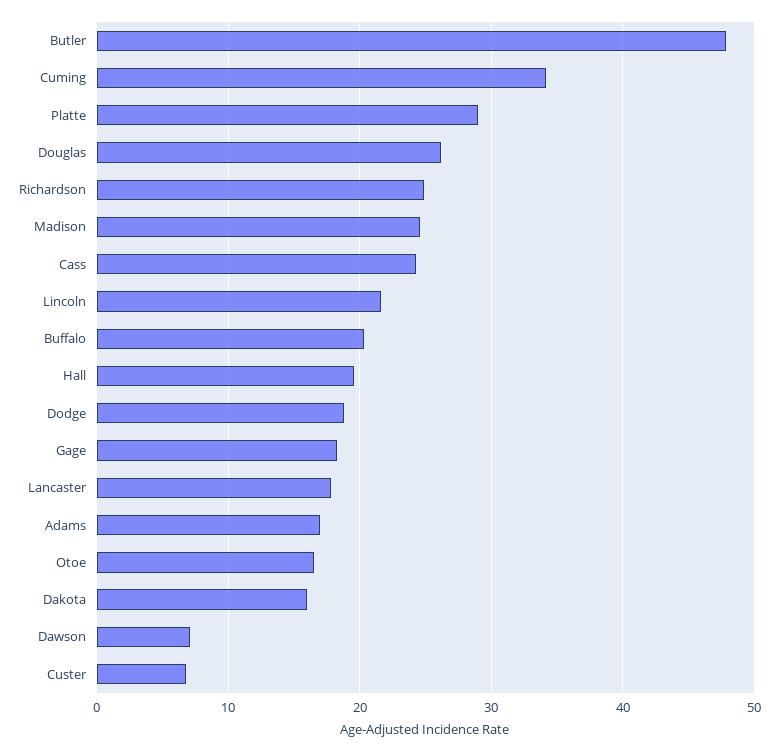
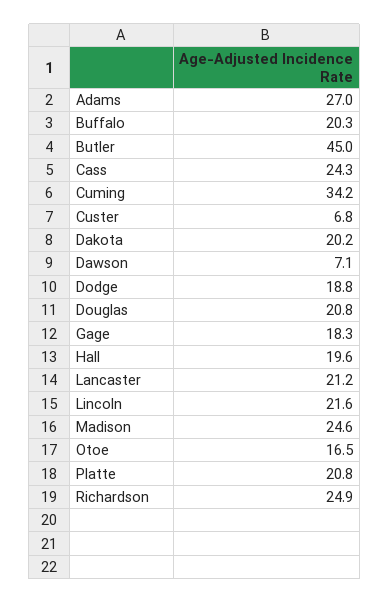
Butler: 48 -> 45
Platte: 29 -> 20.8
Douglas: 26 -> 20.8
Lancaster: 18 -> 21.2
Adams: 17 -> 27
Dakota: 16 -> 20.2

